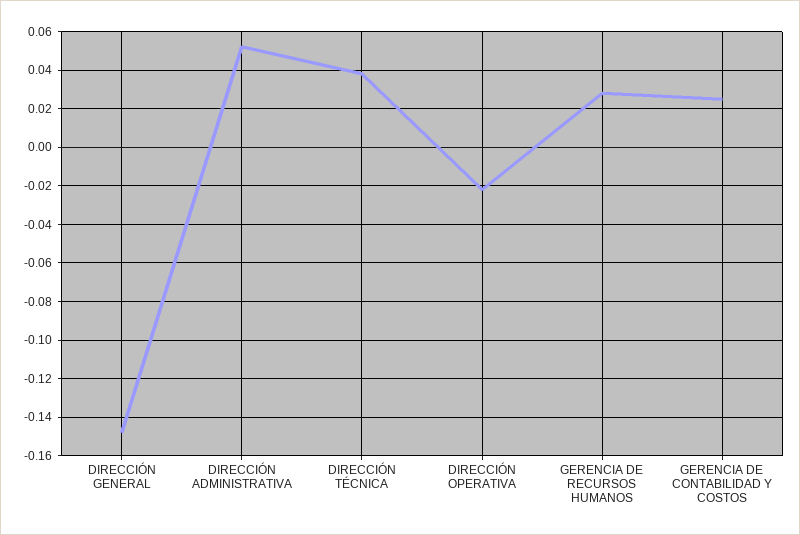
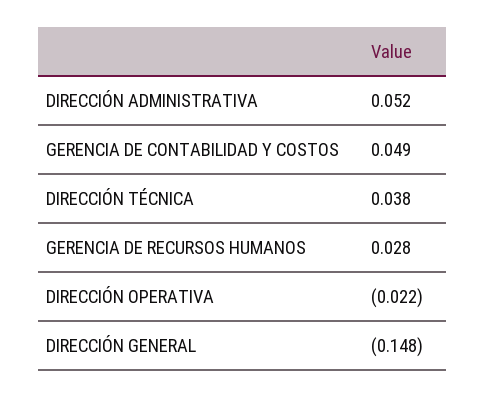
GERENCIA DE CONTABILIDAD Y COSTOS: 0.025 -> 0.049

